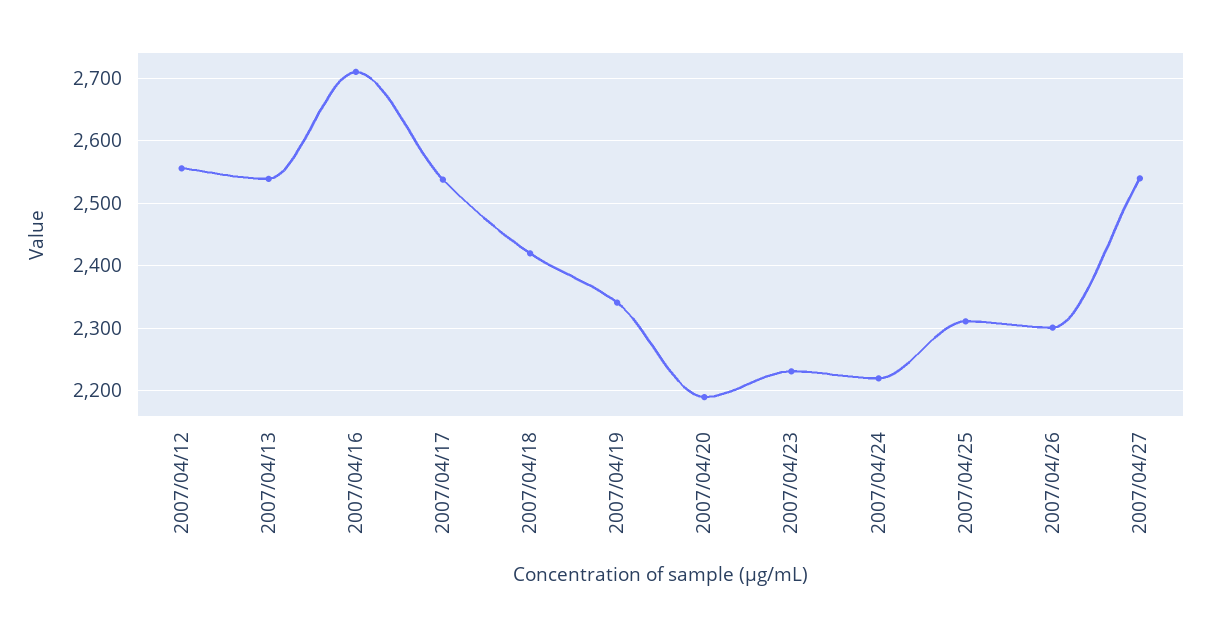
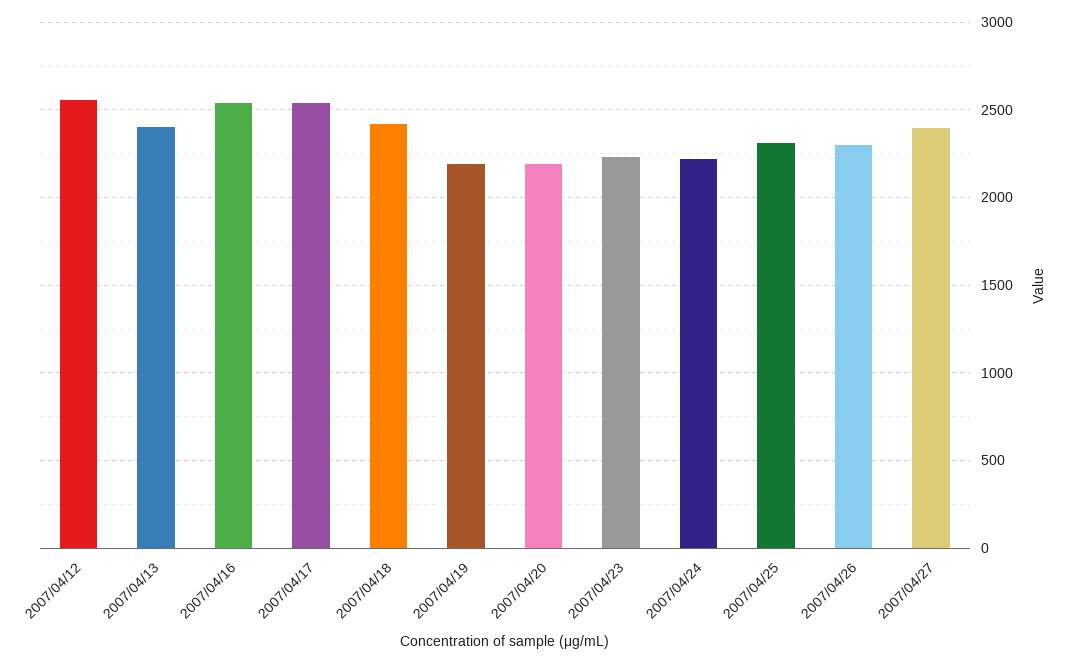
2007/04/13: 2540 -> 2400
2007/04/16: 2710 -> 2550
2007/04/19: 2340 -> 2200
2007/04/27: 2540 -> 2400

